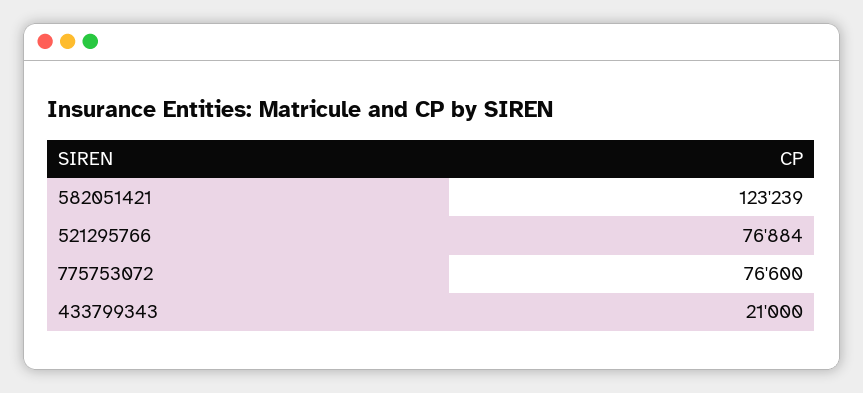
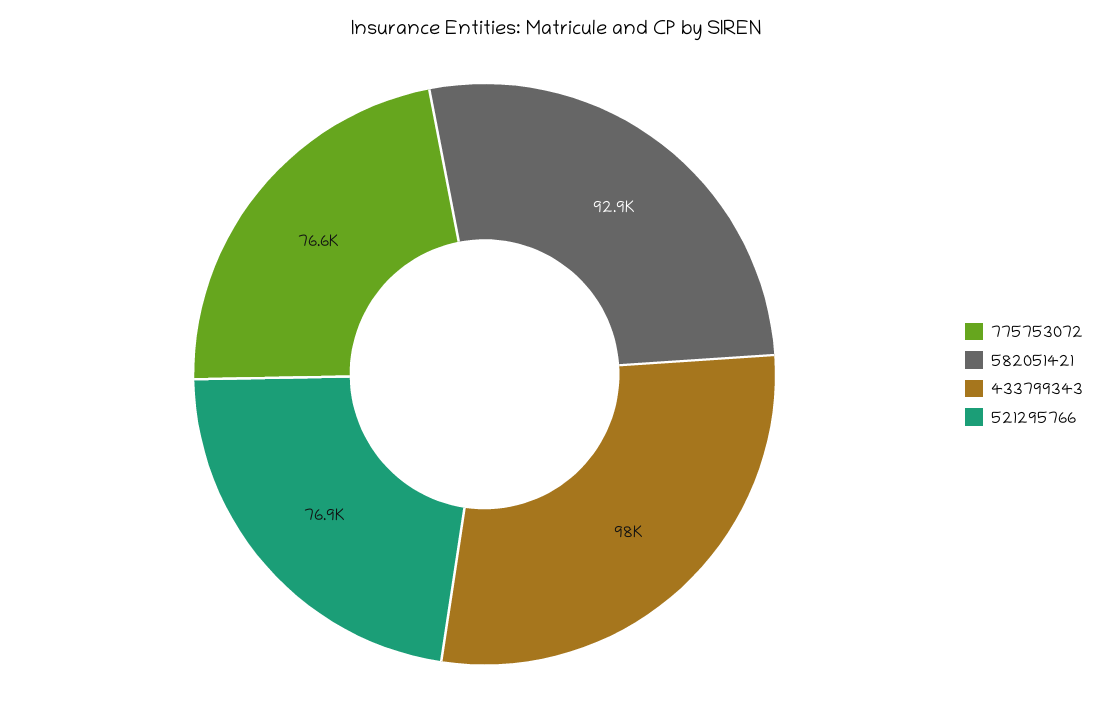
582051421: 123239 -> 92900
433799343: 21000 -> 98000

